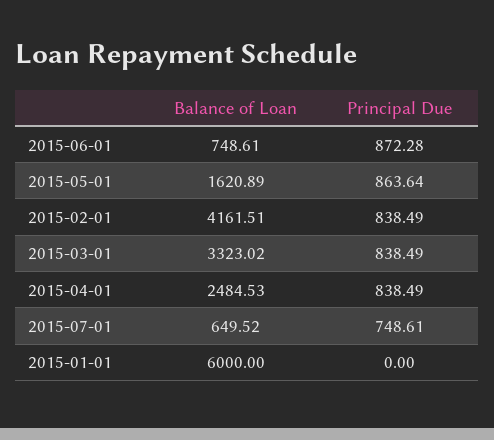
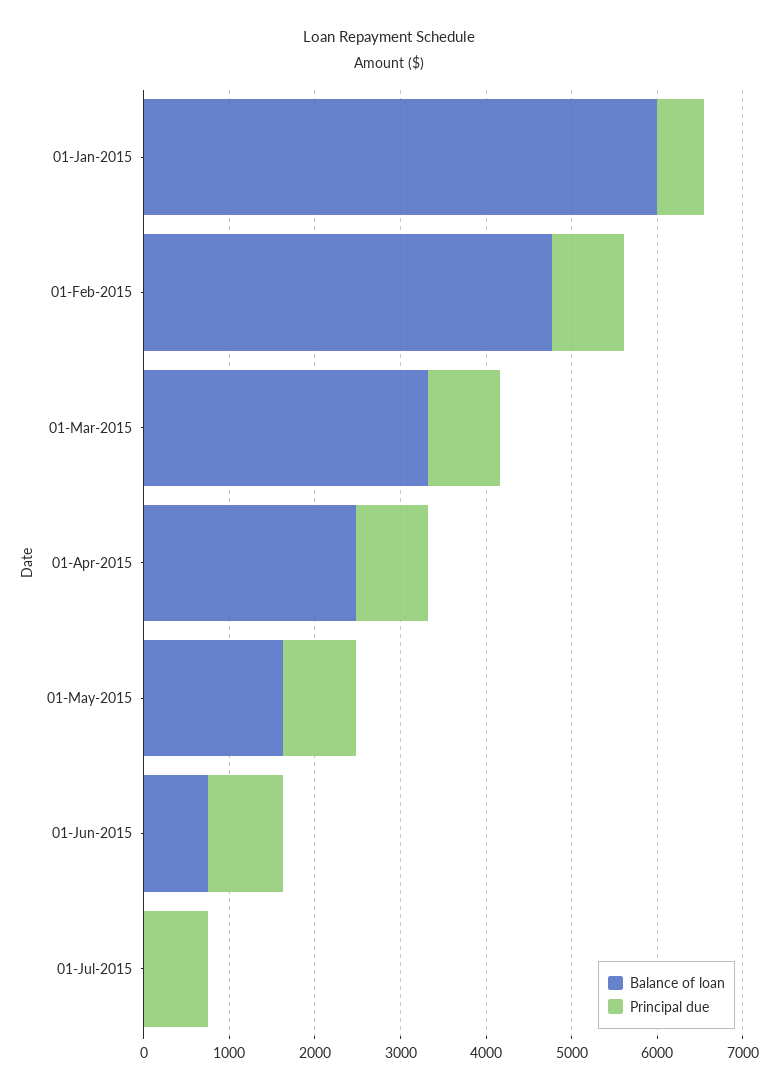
Balance of Loan, 2015-02-01: 4161.51 -> 4800
Balance of Loan, 2015-07-01: 649.52 -> 0
Principal Due, 2015-01-01: 0 -> 600

